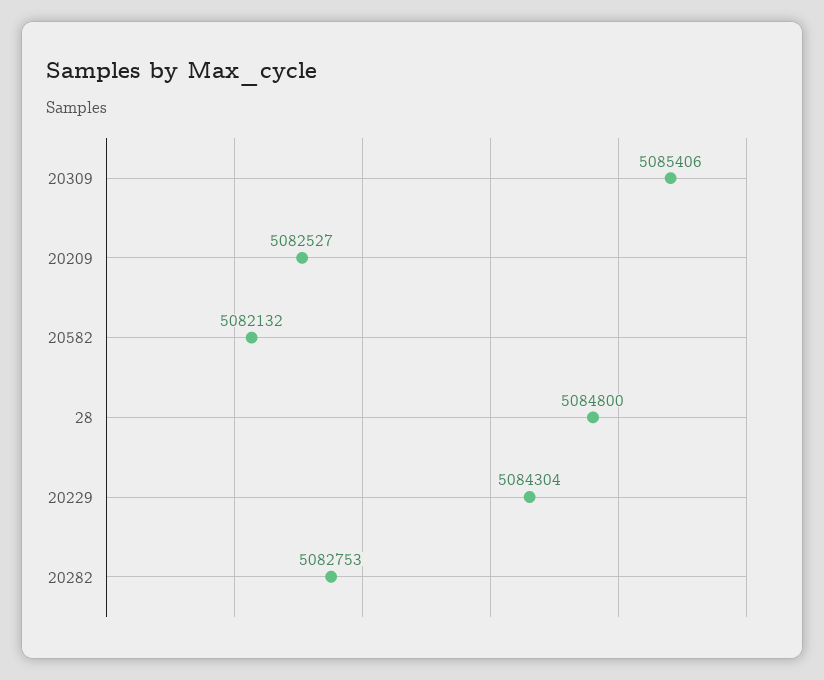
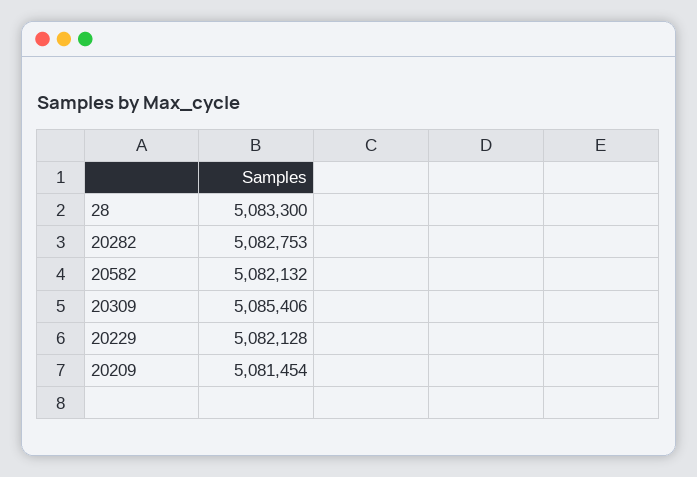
20209: 5082527 -> 5081454
28: 5084800 -> 5083300
20229: 5084304 -> 5082128

